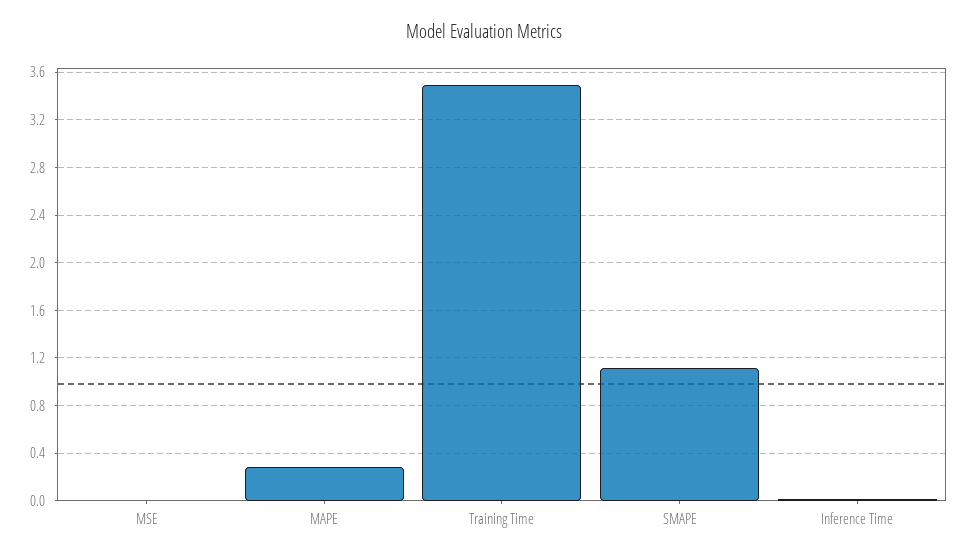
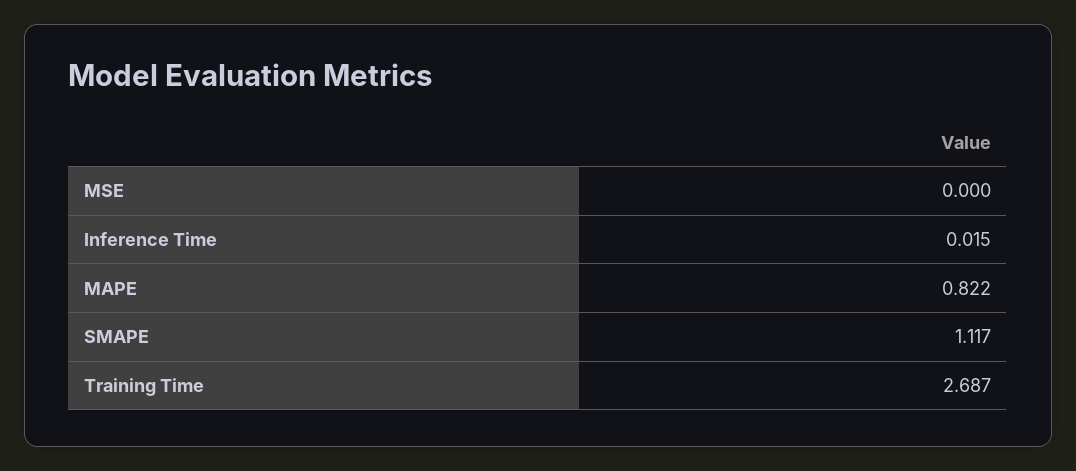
MAPE: 0.3 -> 0.822
Training Time: 3.5 -> 2.687

